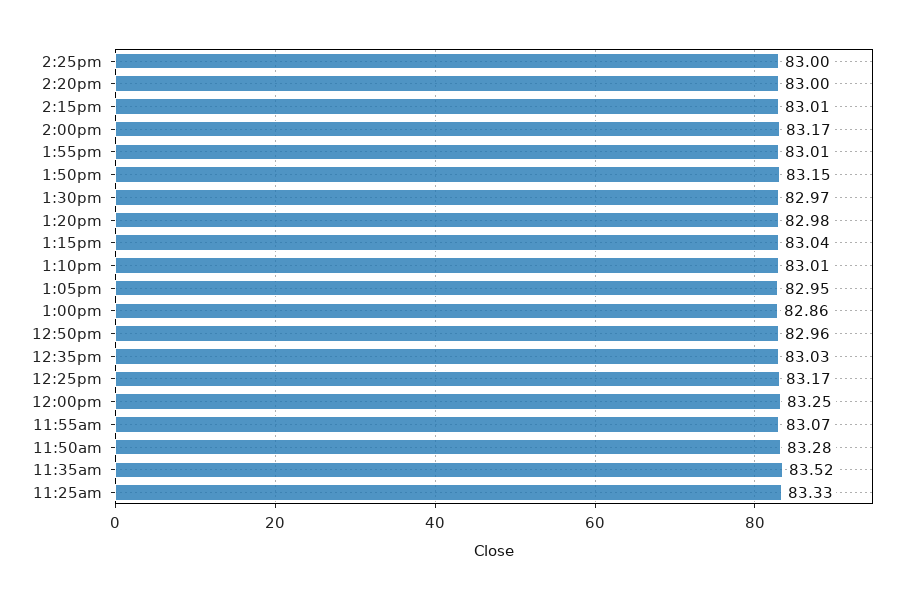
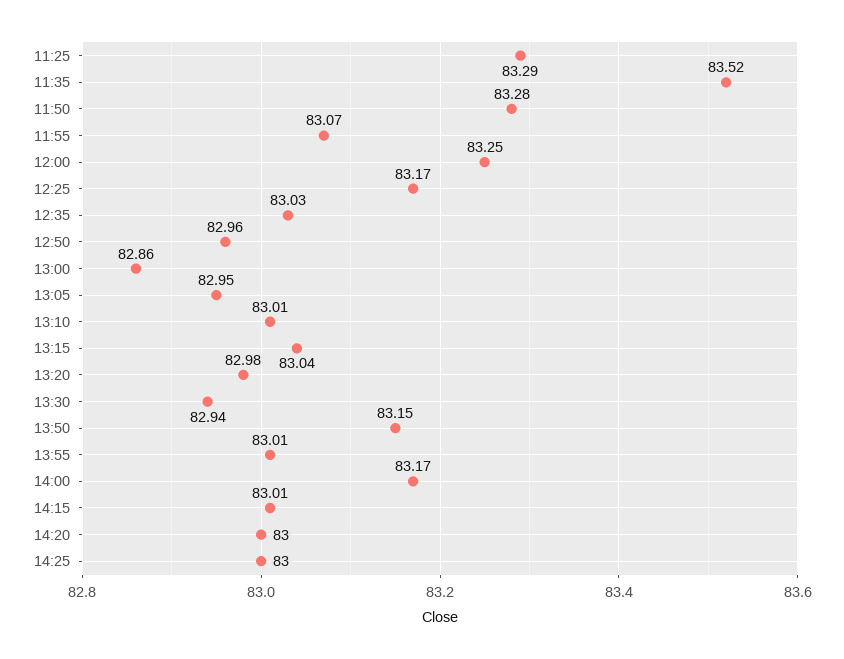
1:30pm: 82.97 -> 82.94
11:25am: 83.33 -> 83.29

